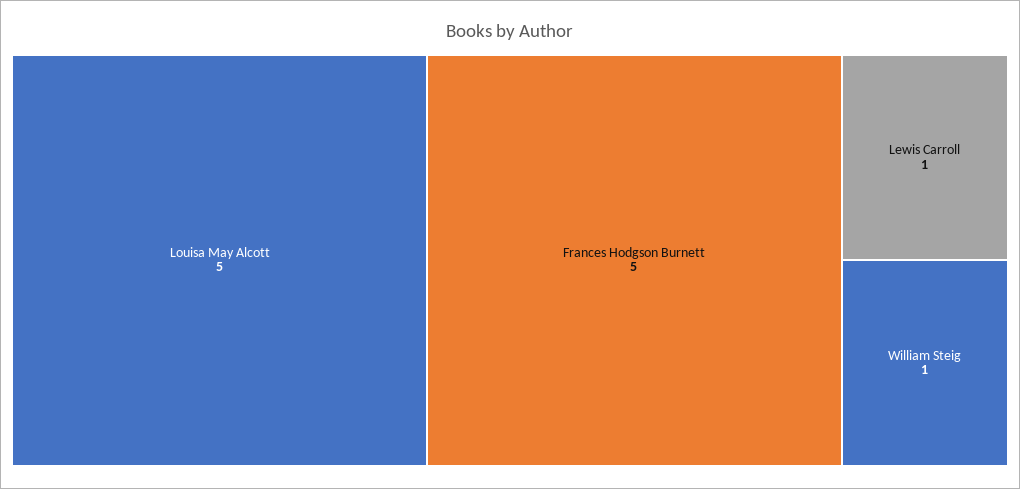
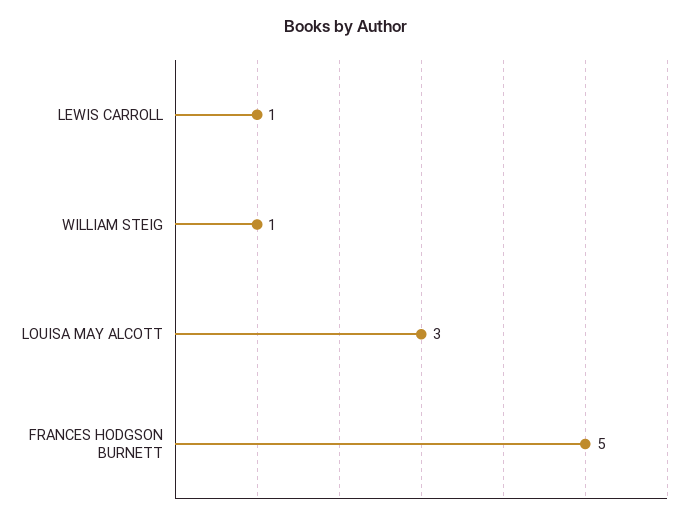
Louisa May Alcott: 5 -> 3

